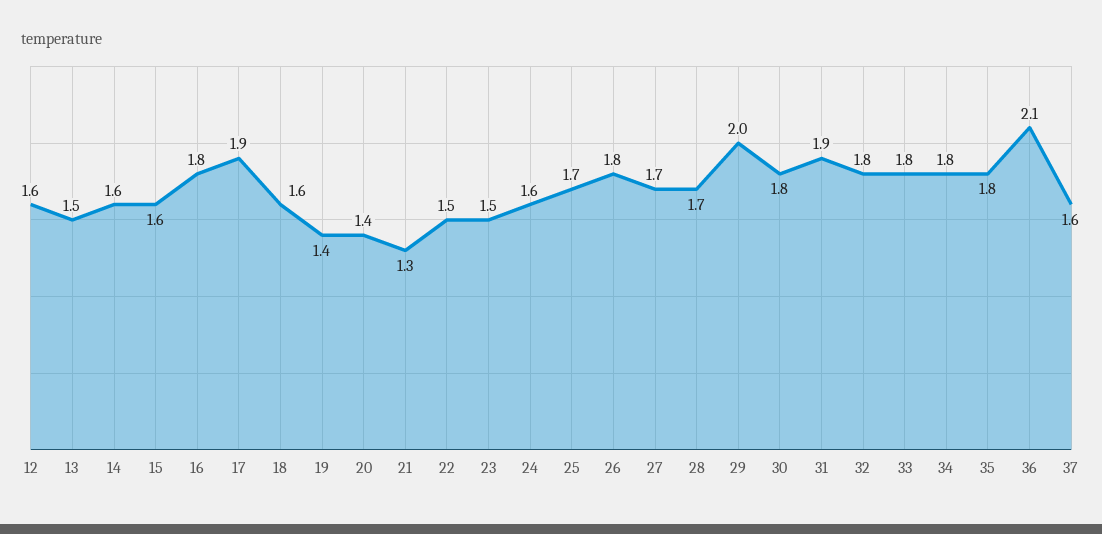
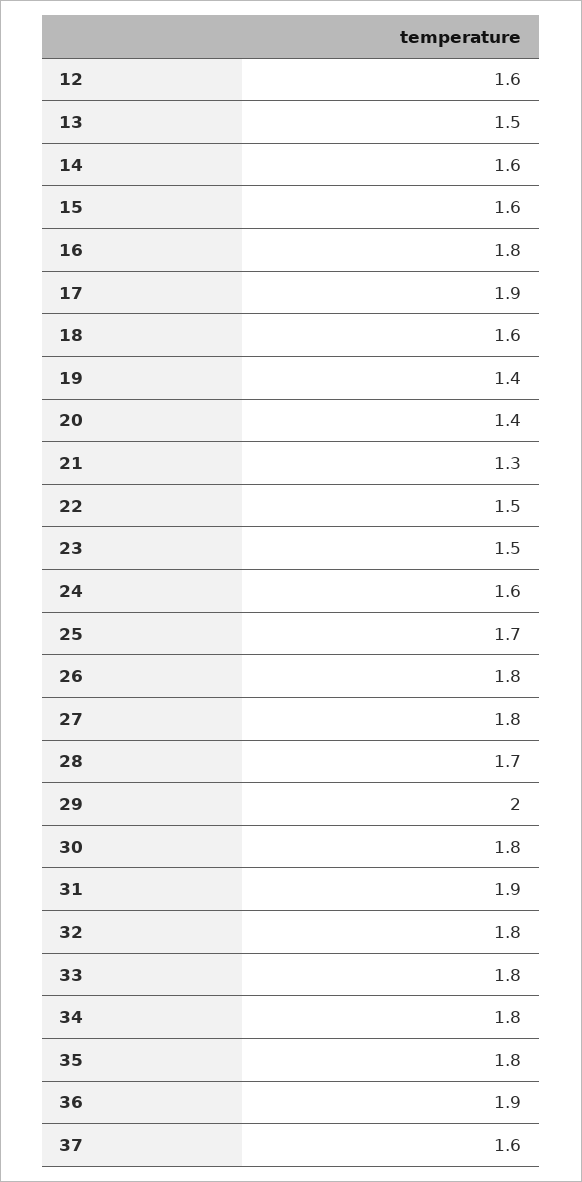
27: 1.7 -> 1.8
36: 2.1 -> 1.9

